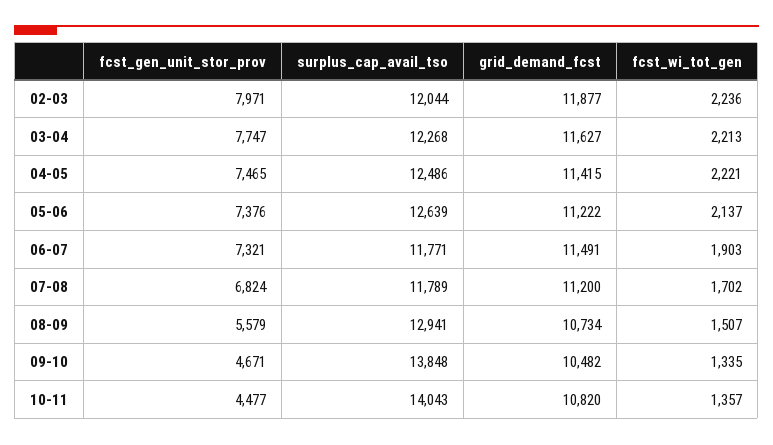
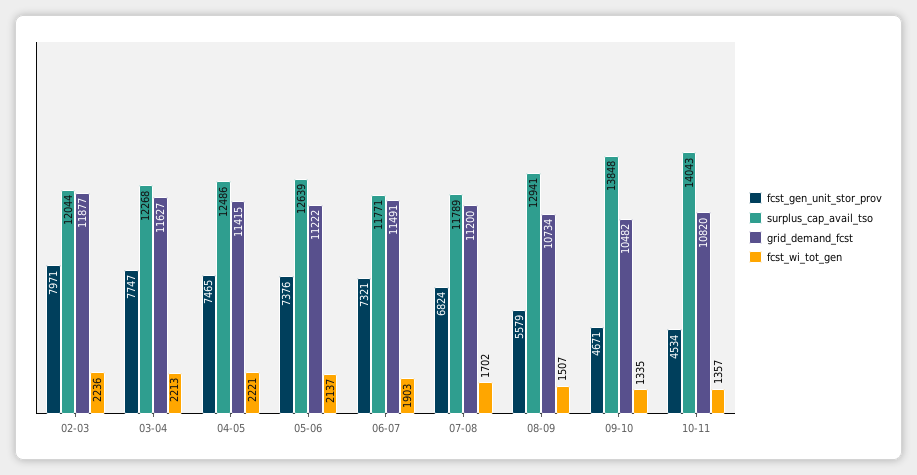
fcst_gen_unit_stor_prov, 10-11: 4477 -> 4534

